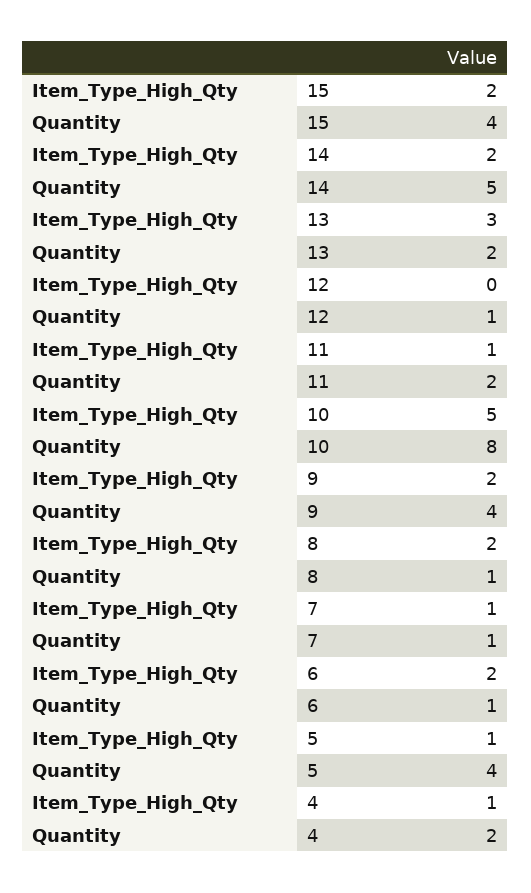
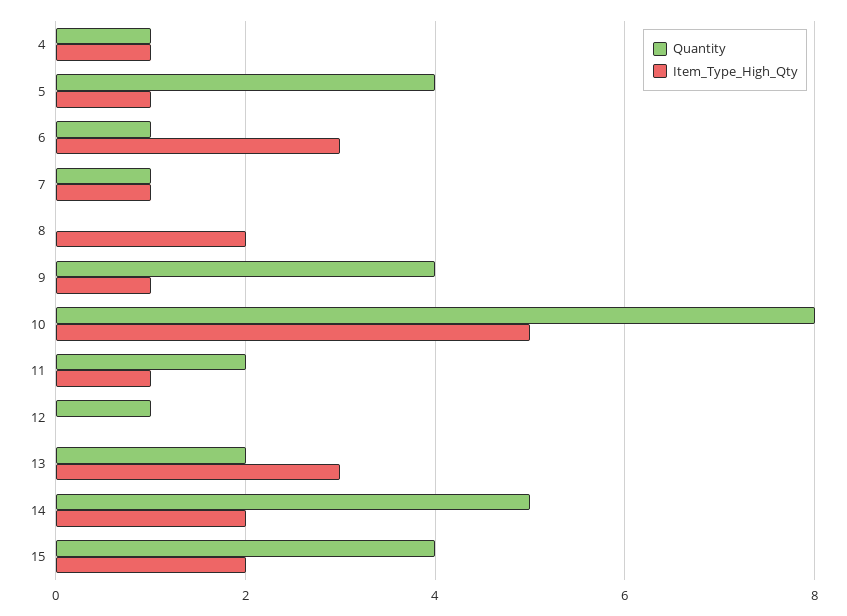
Item_Type_High_Qty, 9: 2 -> 1
Quantity, 8: 1 -> 0
Item_Type_High_Qty, 6: 2 -> 3
Quantity, 4: 2 -> 1

